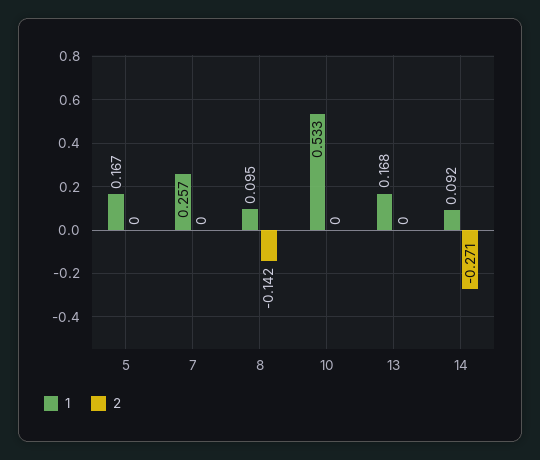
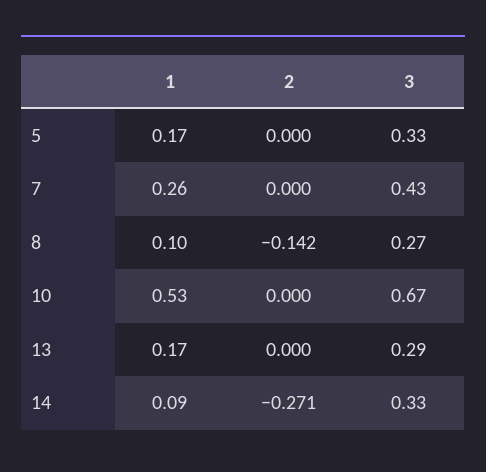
3, 5: none -> 0.33
3, 7: none -> 0.43
3, 8: none -> 0.27
3, 10: none -> 0.67
3, 13: none -> 0.29
3, 14: none -> 0.33

